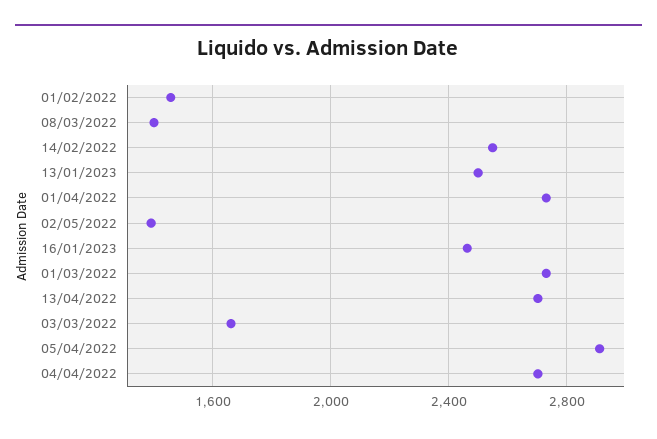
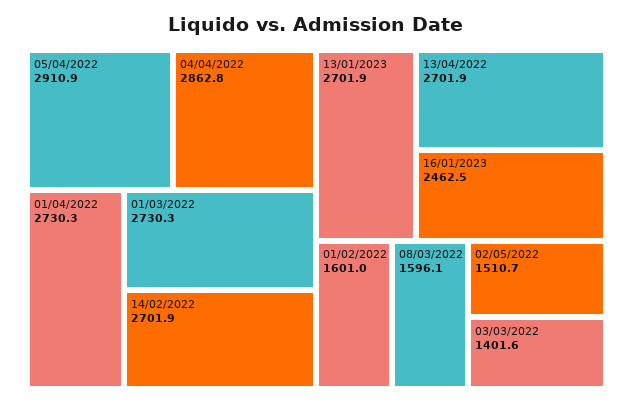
01/02/2022: 1450 -> 1601
08/03/2022: 1400 -> 1596.1
14/02/2022: 2550 -> 2701.9
13/01/2023: 2500 -> 2701.9
02/05/2022: 1400 -> 1510.7
03/03/2022: 1650 -> 1401.6
04/04/2022: 2700 -> 2862.8

